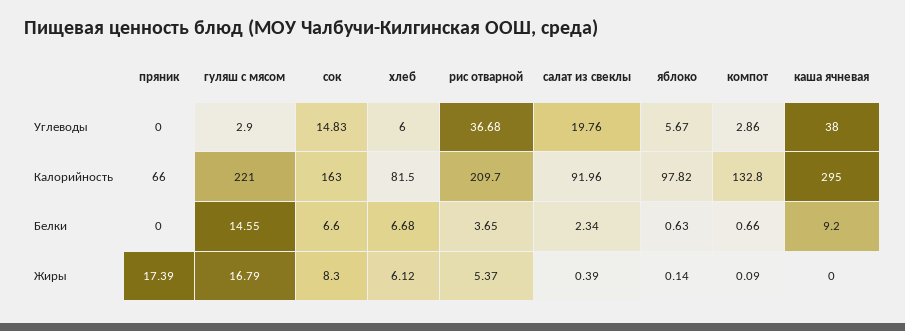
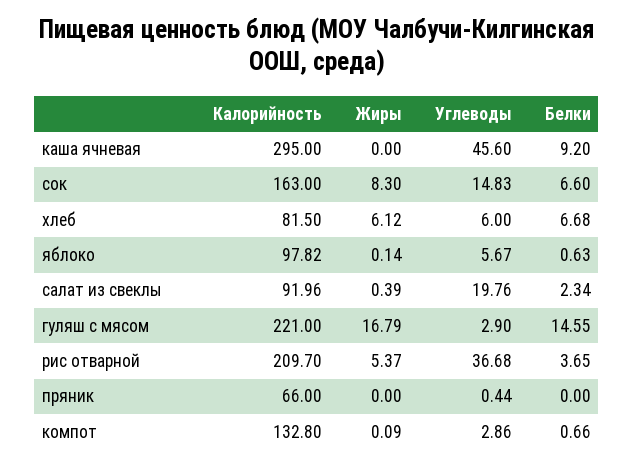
пряник, Углеводы: 0 -> 0.44
каша ячневая, Углеводы: 38 -> 45.6
пряник, Жиры: 17.39 -> 0

